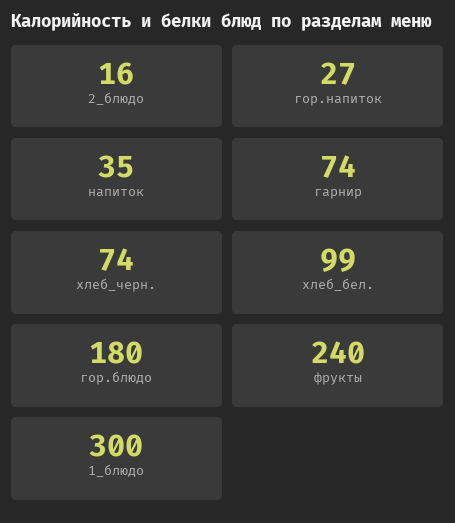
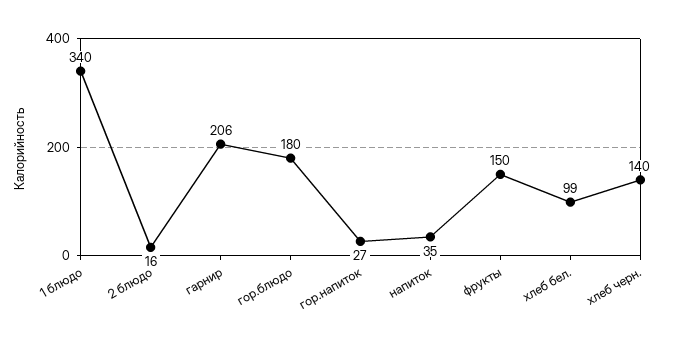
гарнир: 74 -> 206
хлеб_черн.: 74 -> 140
фрукты: 240 -> 150
1_блюдо: 300 -> 340

